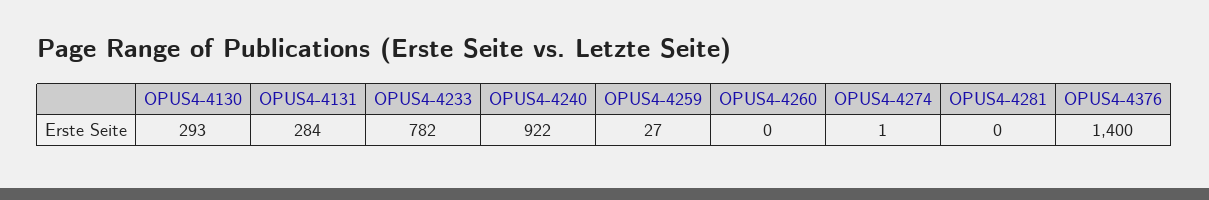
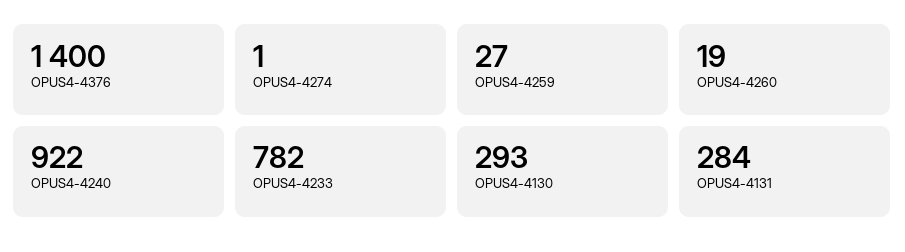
OPUS4-4260: 0 -> 19
OPUS4-4281: 0 -> none

